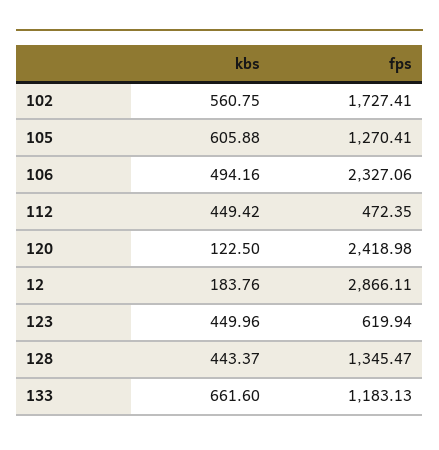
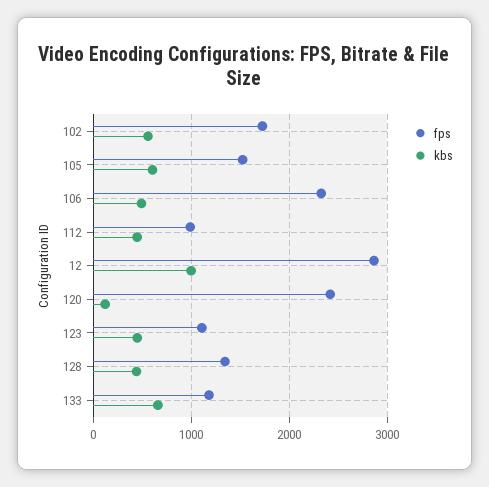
fps, 105: 1270.41 -> 1500
fps, 112: 472.35 -> 1000
kbs, 12: 183.76 -> 1000
fps, 123: 619.94 -> 1100

